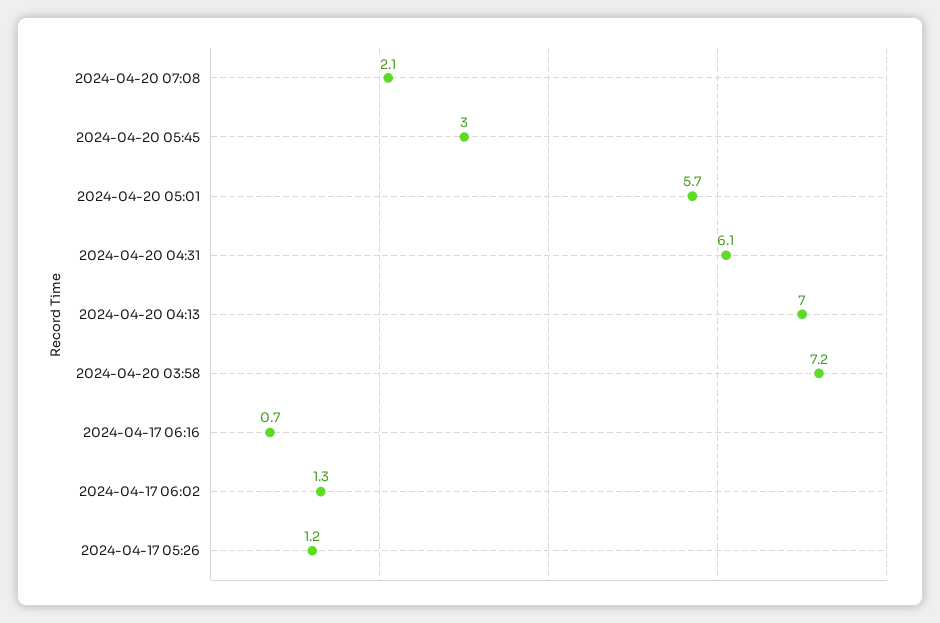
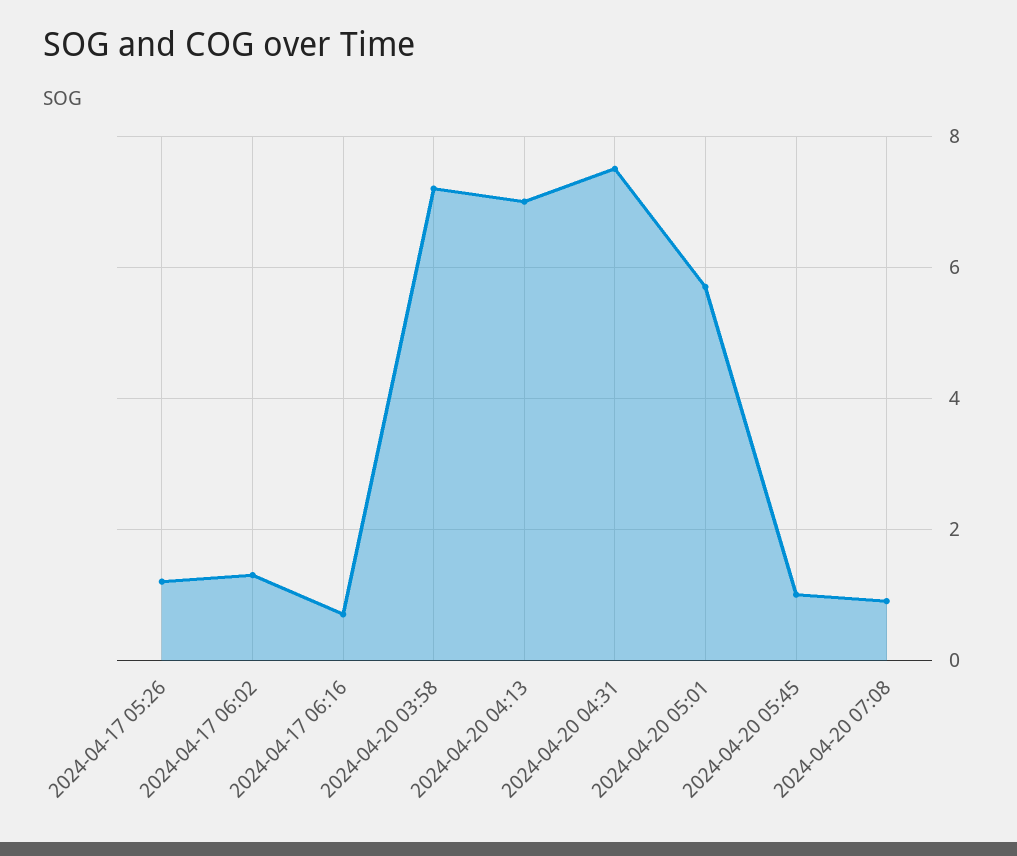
2024-04-20 07:08: 2.1 -> 1
2024-04-20 05:45: 3 -> 1
2024-04-20 04:31: 6.1 -> 7.5

